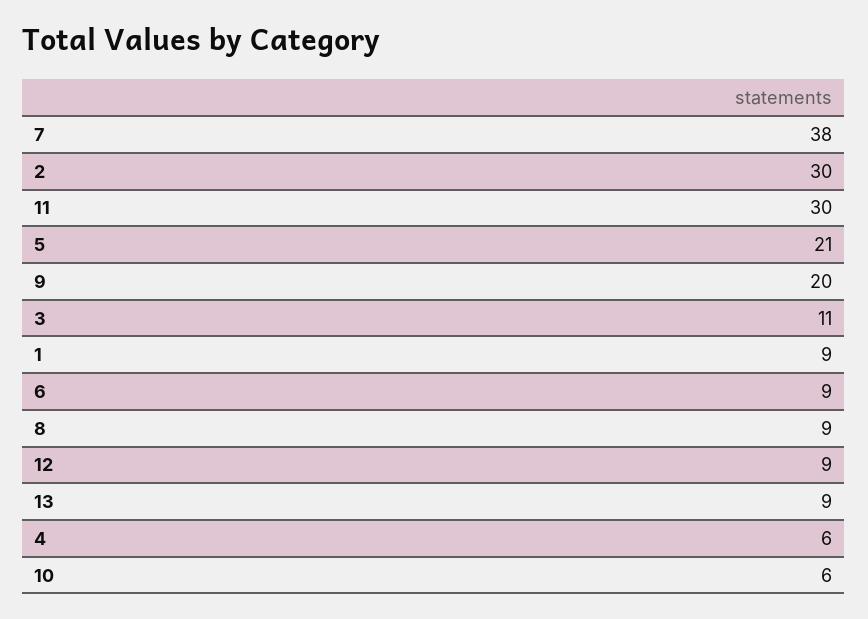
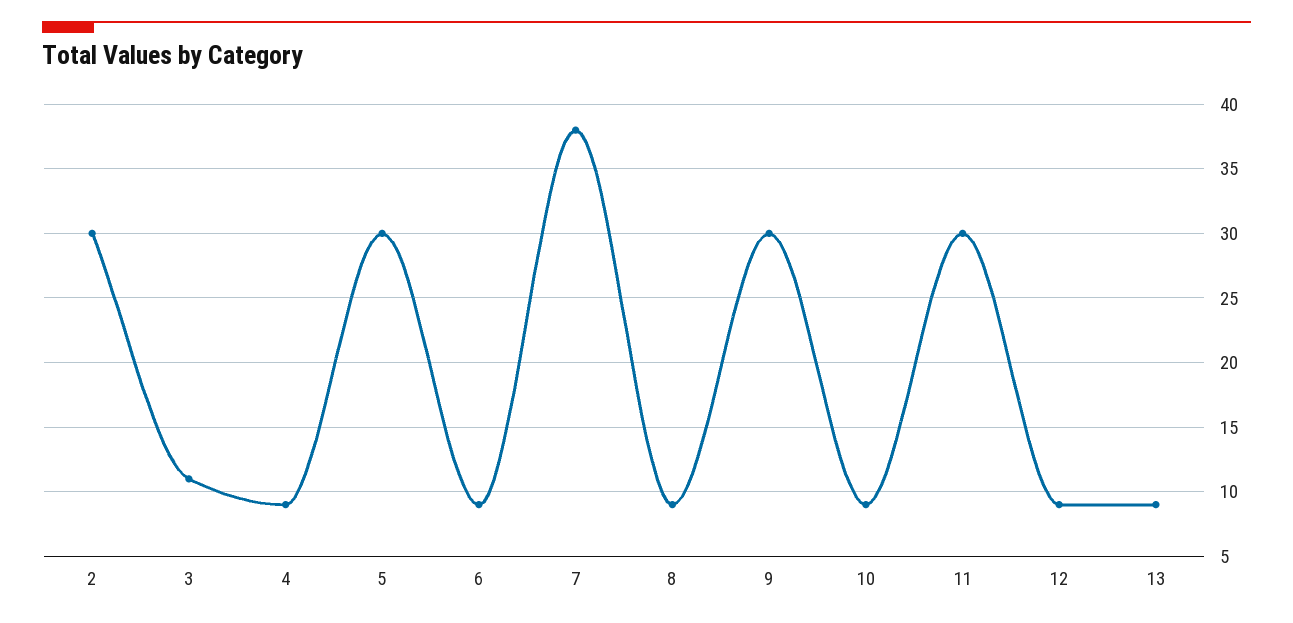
5: 21 -> 30
9: 20 -> 30
1: 9 -> none
4: 6 -> 9
10: 6 -> 9

